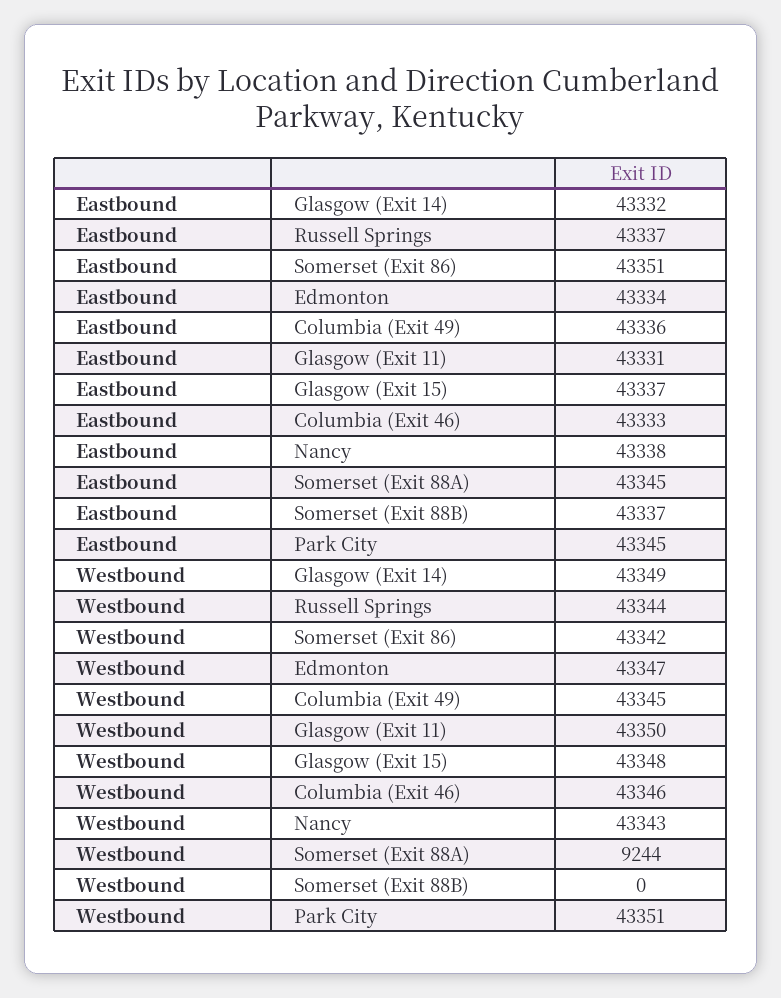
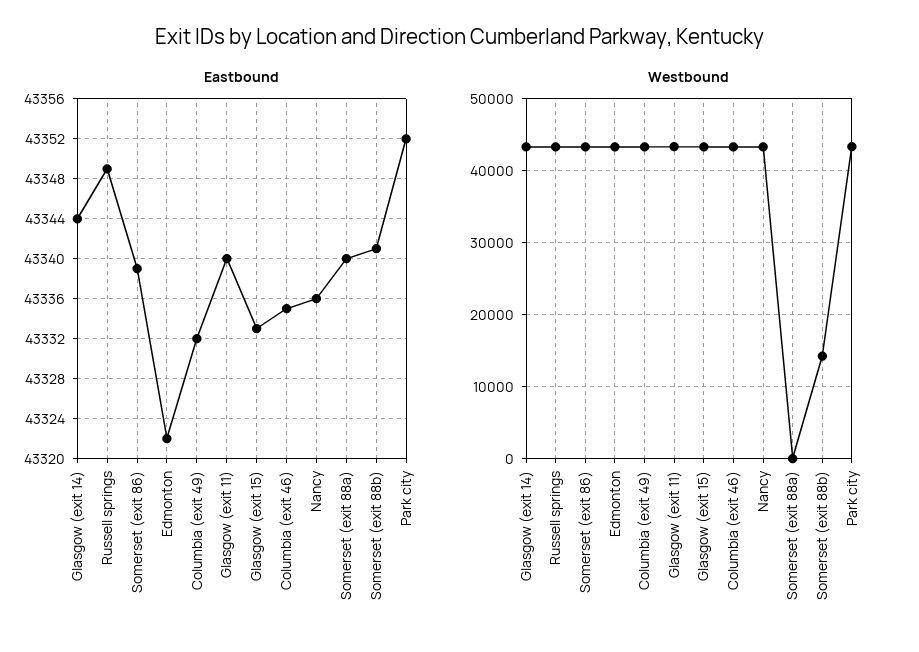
Eastbound, Glasgow (Exit 14): 43332 -> 43344
Eastbound, Russell Springs: 43337 -> 43349
Eastbound, Somerset (Exit 86): 43351 -> 43339
Eastbound, Edmonton: 43334 -> 43322
Eastbound, Columbia (Exit 49): 43336 -> 43332
Eastbound, Glasgow (Exit 11): 43331 -> 43340
Eastbound, Glasgow (Exit 15): 43337 -> 43333
Eastbound, Columbia (Exit 46): 43333 -> 43335
Eastbound, Nancy: 43338 -> 43336
Eastbound, Somerset (Exit 88A): 43345 -> 43340
Eastbound, Somerset (Exit 88B): 43337 -> 43341
Eastbound, Park City: 43345 -> 43352
Westbound, Somerset (Exit 88A): 9244 -> 0
Westbound, Somerset (Exit 88B): 0 -> 14000

